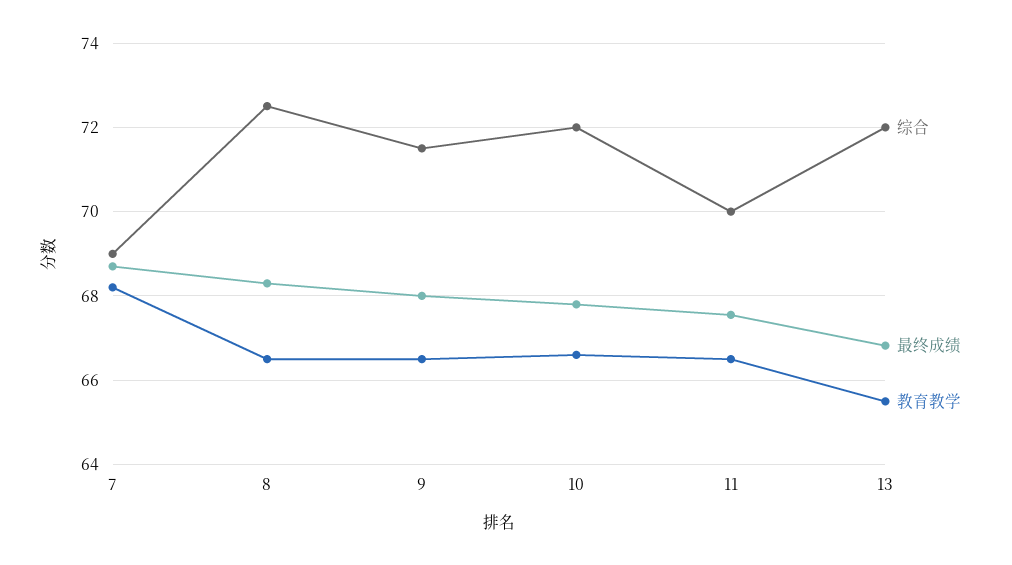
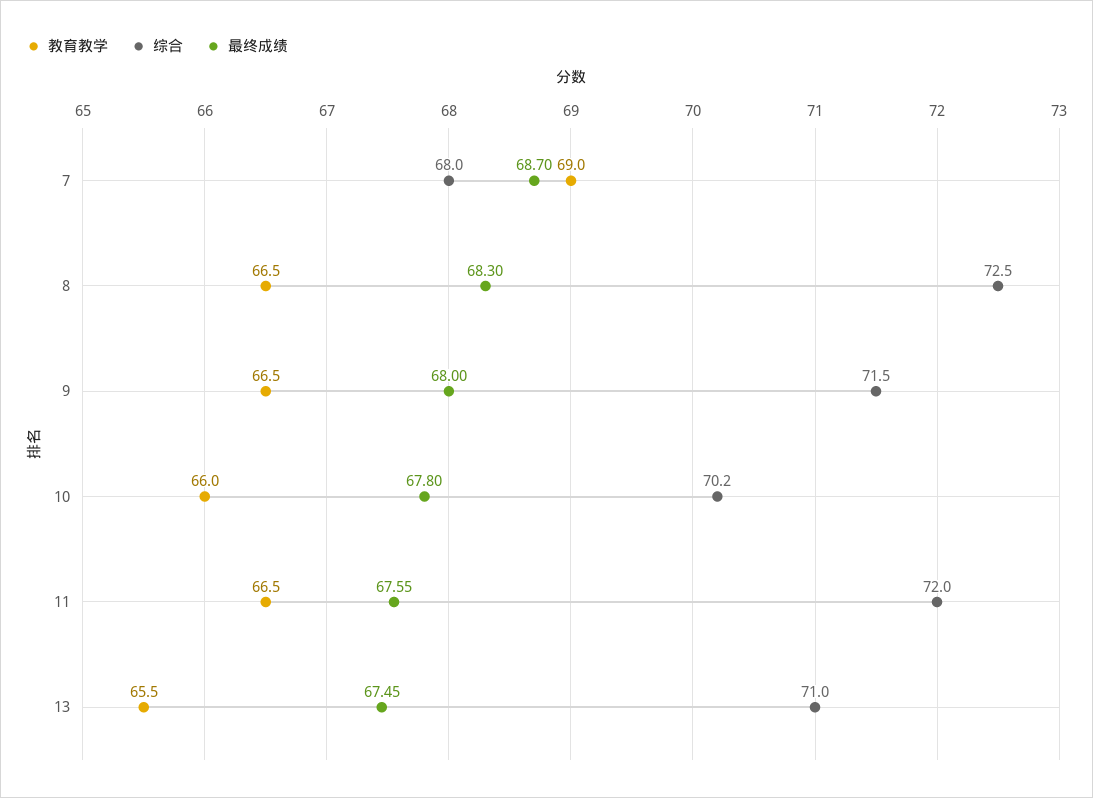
综合, 7: 69 -> 68
教育教学, 7: 68.2 -> 69
综合, 10: 72 -> 70.2
教育教学, 10: 66.6 -> 66
综合, 11: 70 -> 72
综合, 13: 72 -> 71
最终成绩, 13: 66.8 -> 67.45

